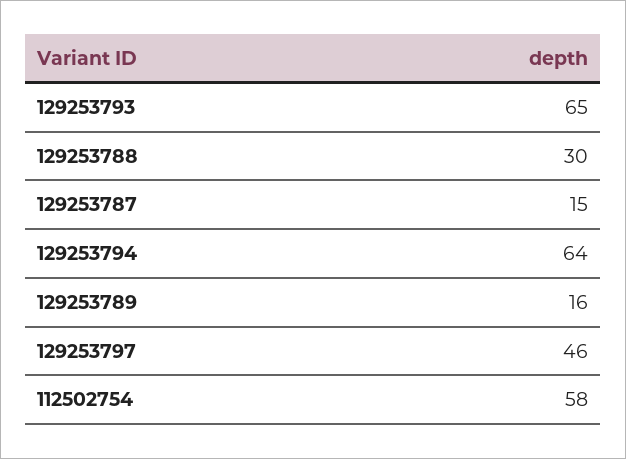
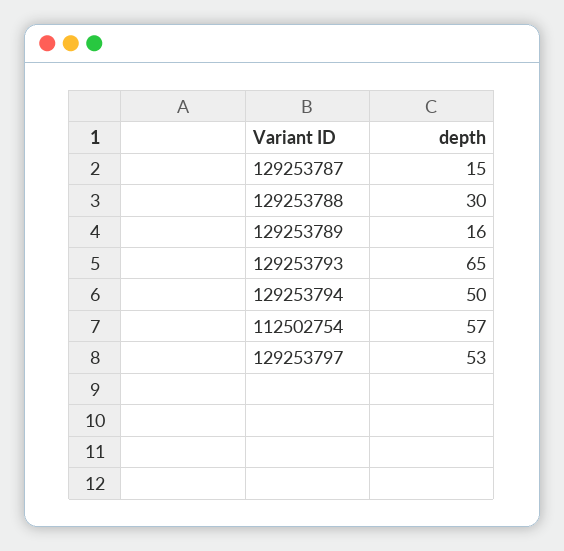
129253794: 64 -> 50
129253797: 46 -> 53
112502754: 58 -> 57

